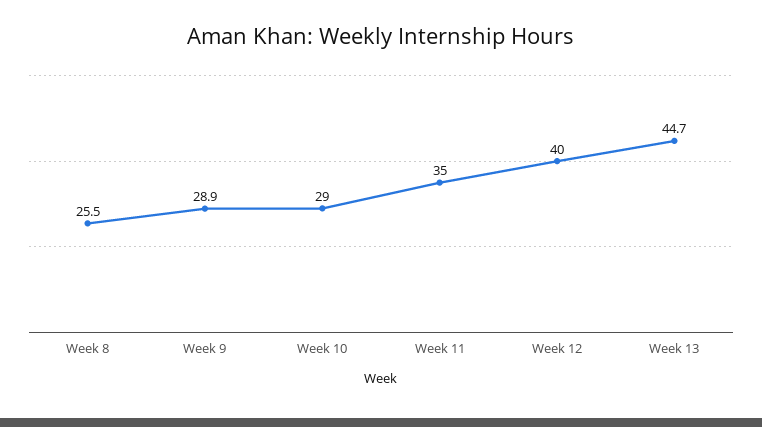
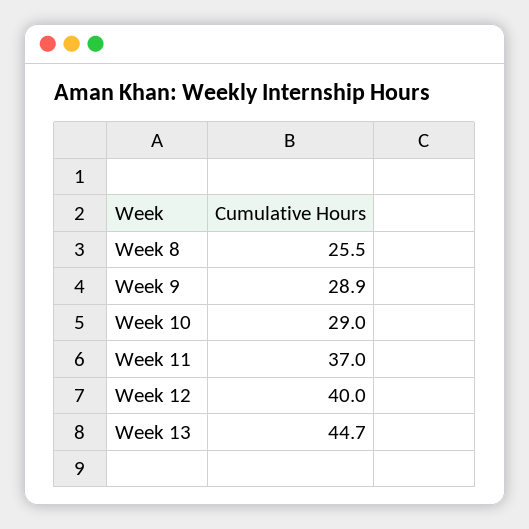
Week 11: 35 -> 37

